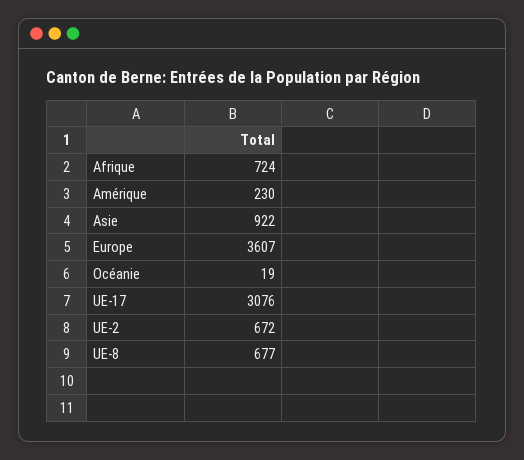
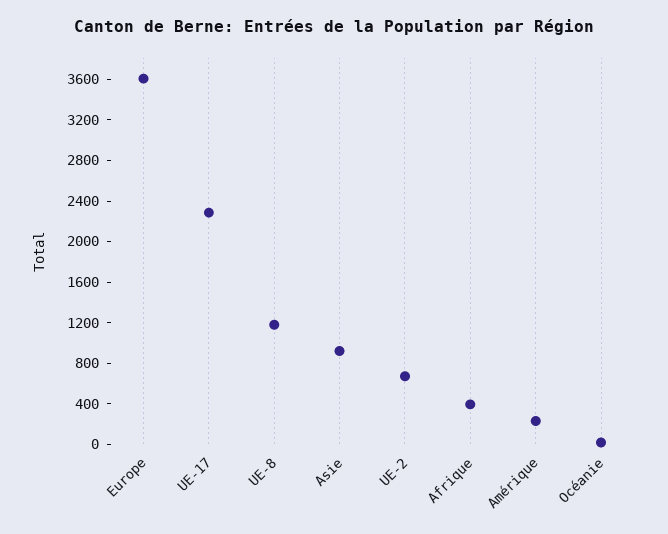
Afrique: 724 -> 400
UE-17: 3076 -> 2300
UE-8: 677 -> 1200

